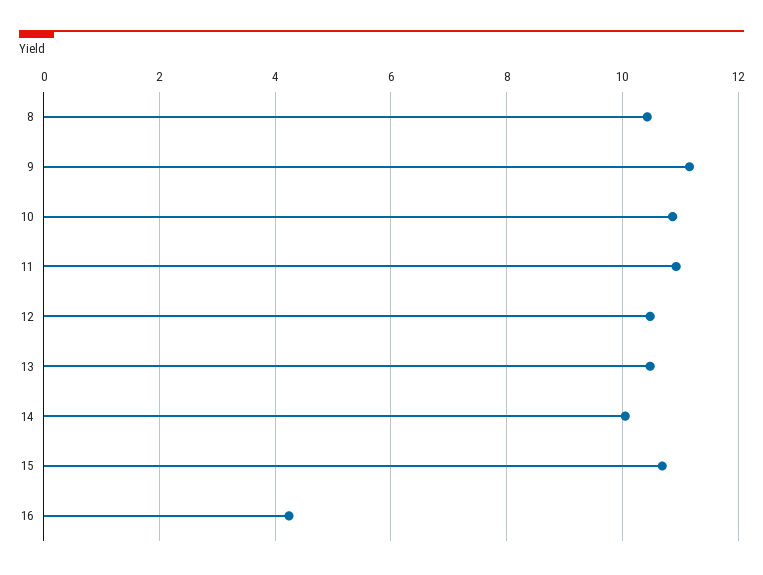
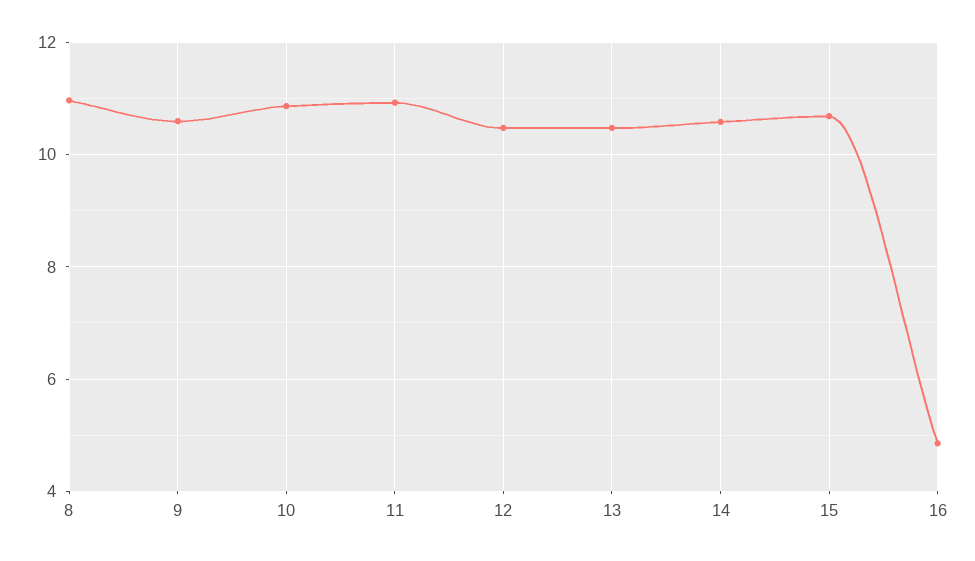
8: 10.4 -> 11
9: 11.2 -> 10.6
14: 10 -> 10.6
16: 4.2 -> 4.8

